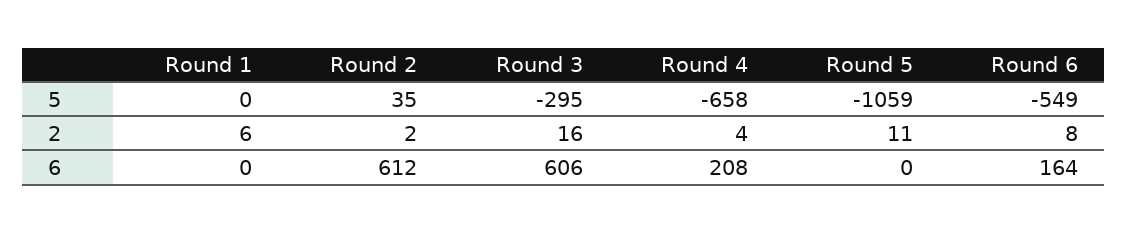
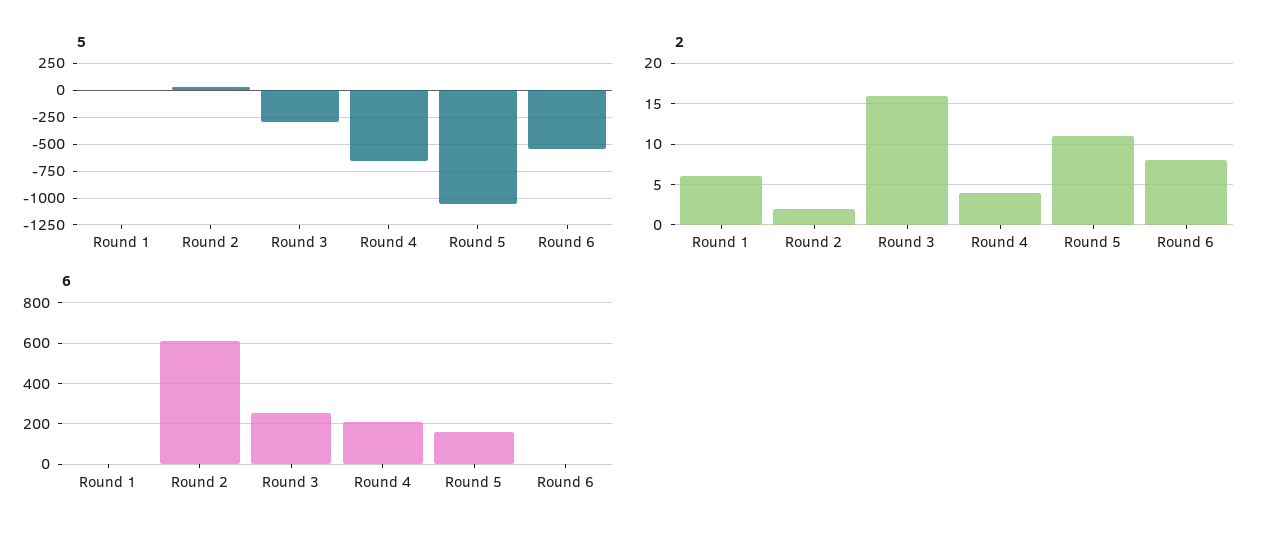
6, Round 3: 606 -> 250
6, Round 5: 0 -> 150
6, Round 6: 164 -> 0

